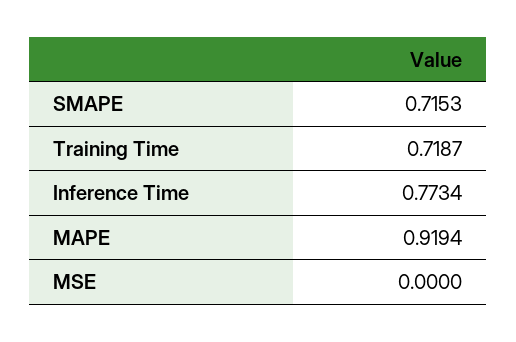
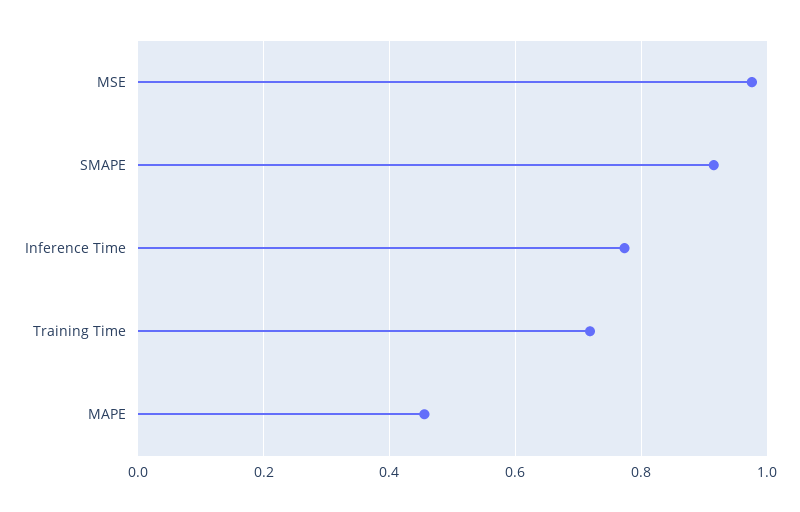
SMAPE: 0.7153 -> 0.92
MAPE: 0.9194 -> 0.46
MSE: 0 -> 0.98

